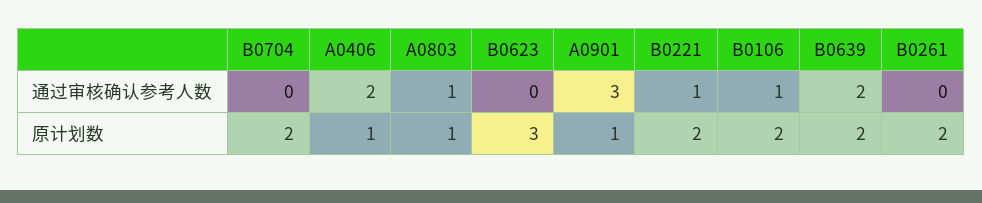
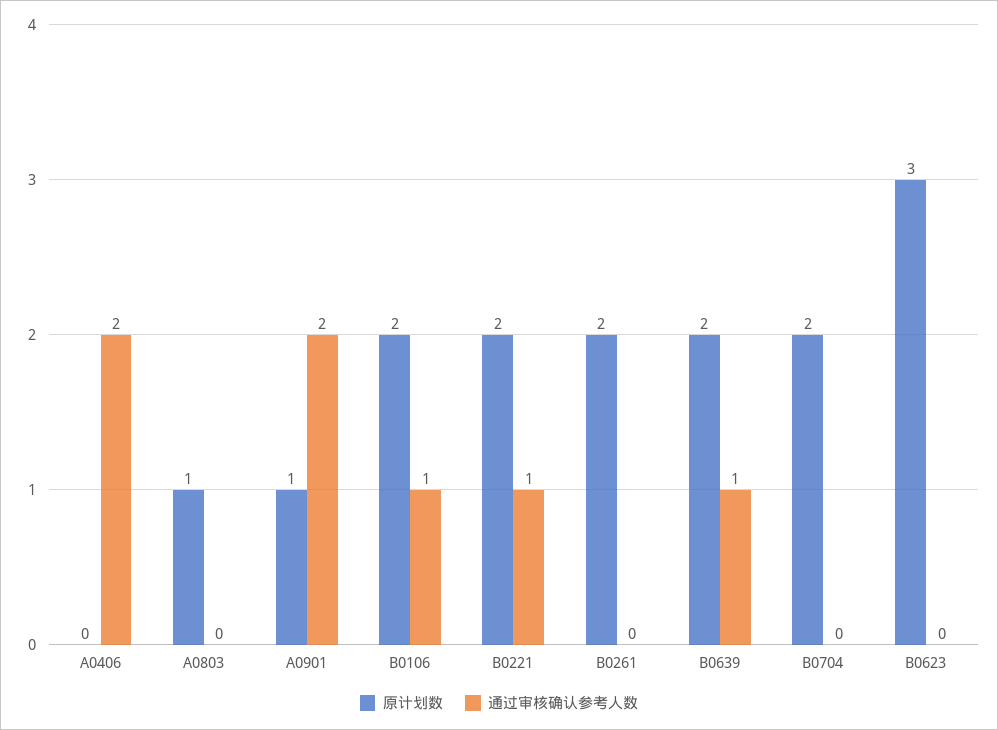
通过审核确认参考人数, A0803: 1 -> 0
通过审核确认参考人数, A0901: 3 -> 2
通过审核确认参考人数, B0639: 2 -> 1
原计划数, A0406: 1 -> 0

